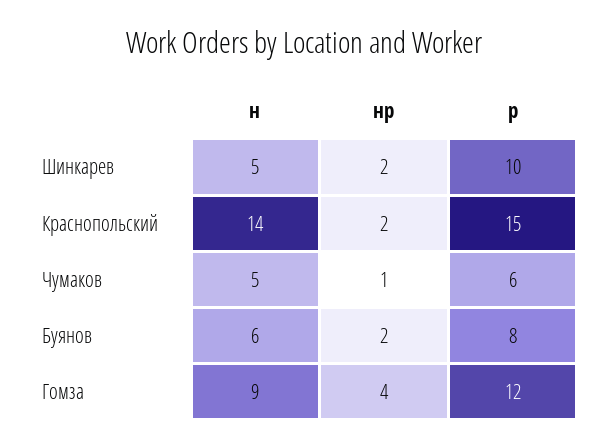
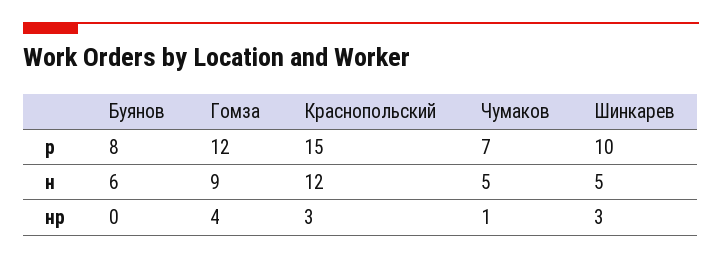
нр, Шинкарев: 2 -> 3
н, Краснопольский: 14 -> 12
нр, Краснопольский: 2 -> 3
р, Чумаков: 6 -> 7
нр, Буянов: 2 -> 0

